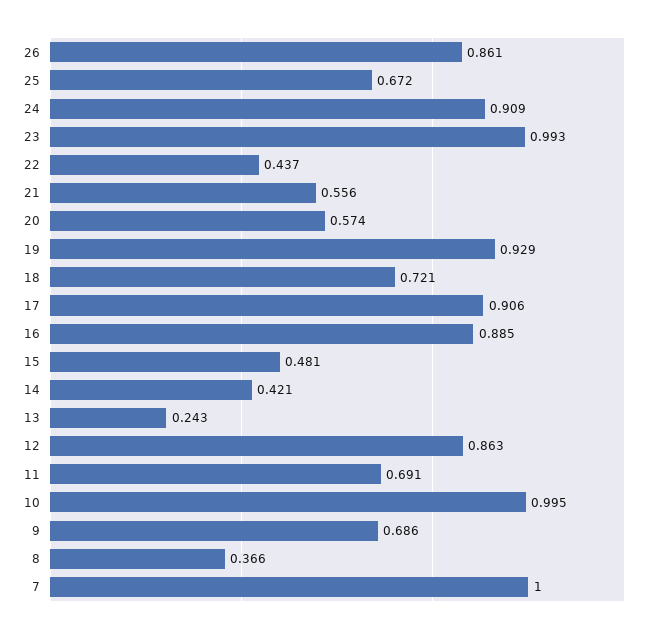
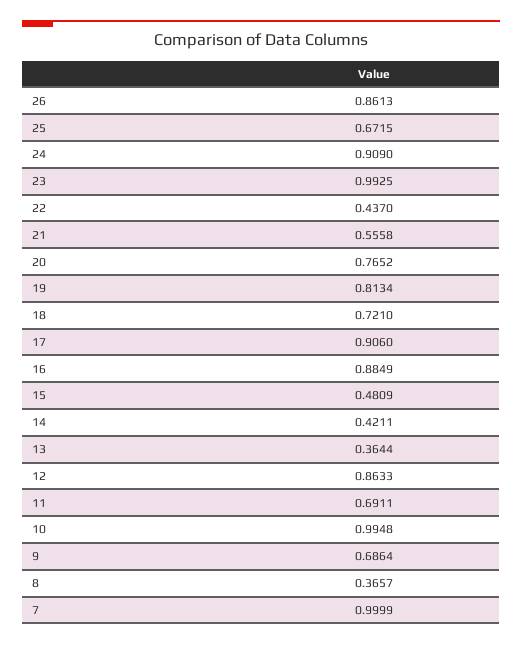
20: 0.574 -> 0.7652
19: 0.929 -> 0.8134
13: 0.243 -> 0.3644

